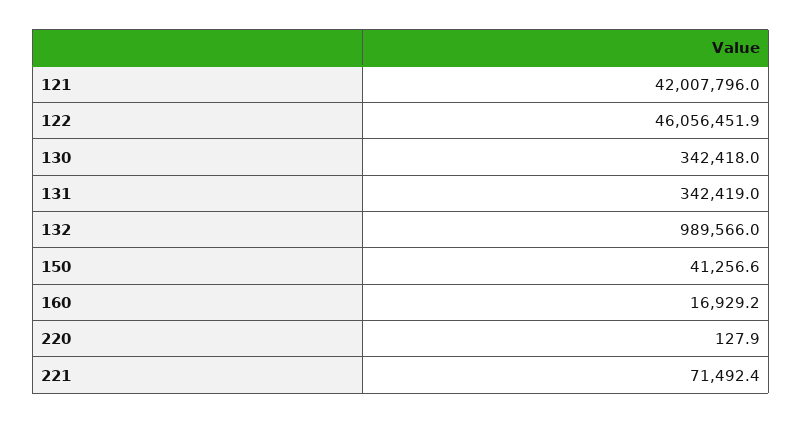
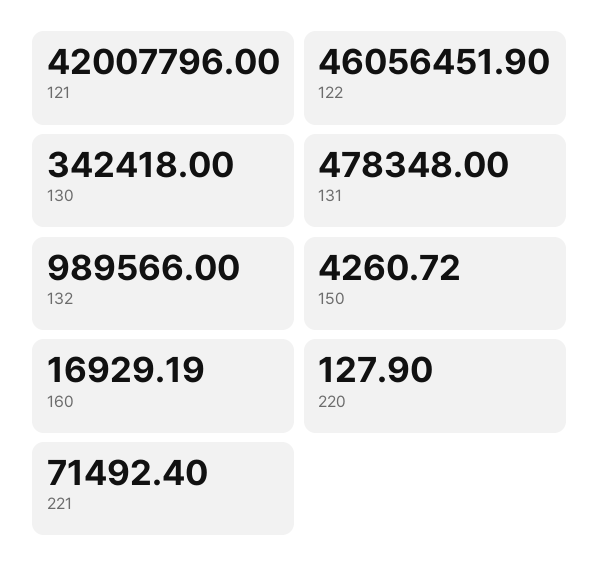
131: 342419 -> 478348
150: 41256.6 -> 4260.72

